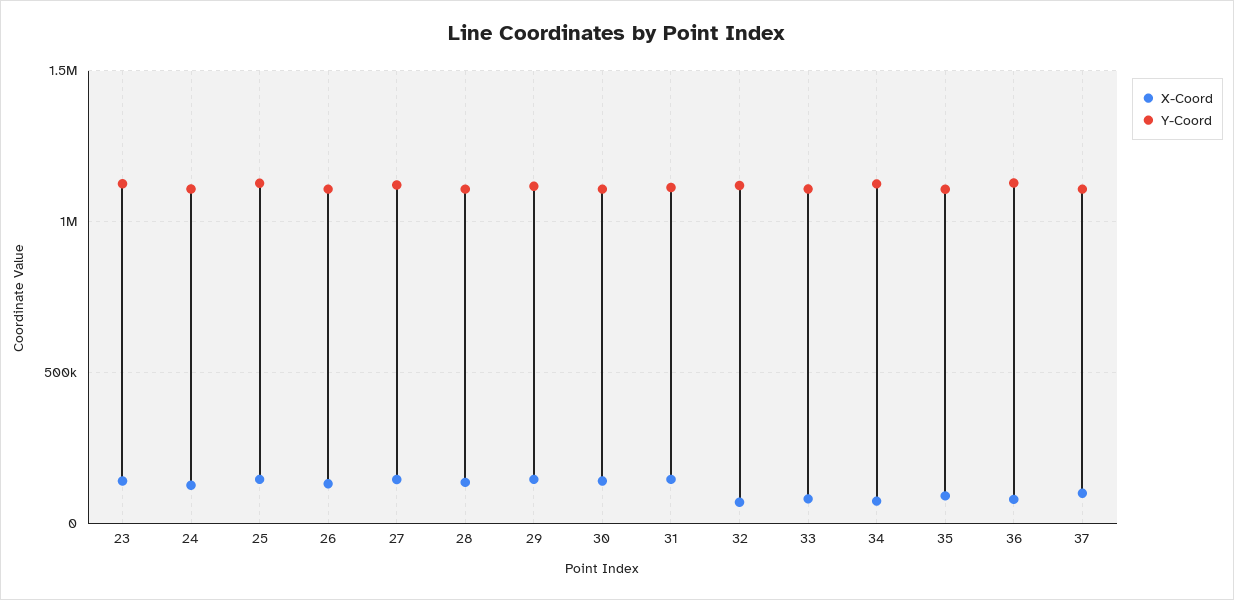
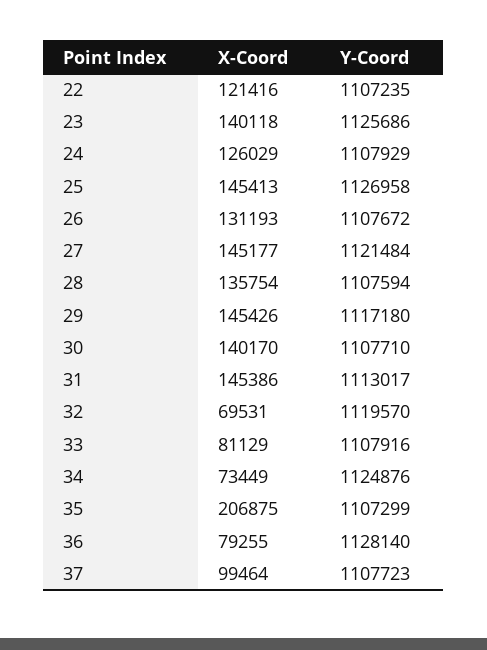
X-Coord, 35: 100000 -> 206875
X-Coord, 22: none -> 121416
Y-Coord, 22: none -> 1107235

